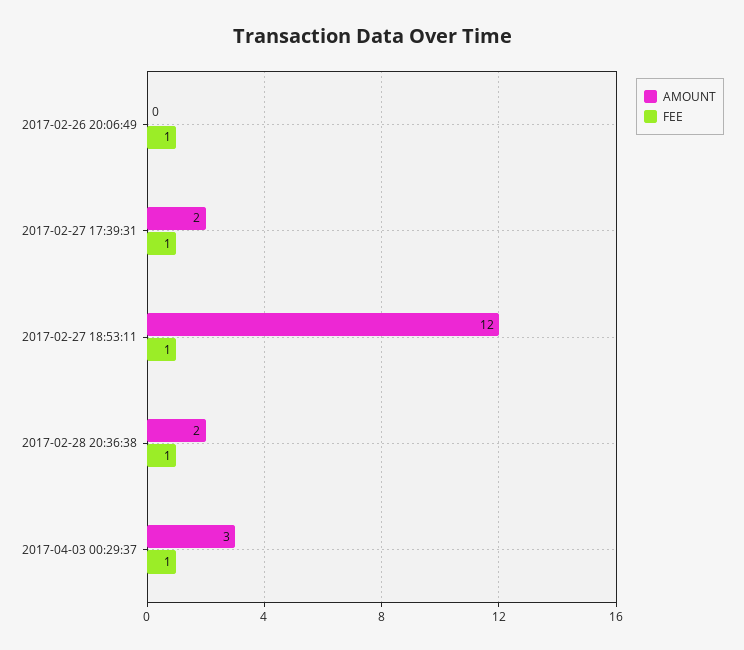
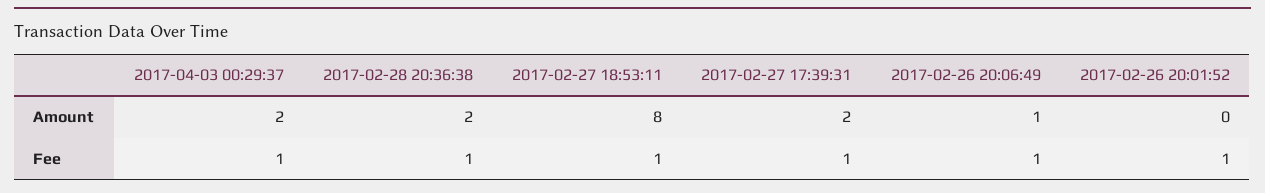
AMOUNT, 2017-02-26 20:06:49: 0 -> 1
AMOUNT, 2017-02-27 18:53:11: 12 -> 8
AMOUNT, 2017-04-03 00:29:37: 3 -> 2
AMOUNT, 2017-02-26 20:01:52: none -> 0
FEE, 2017-02-26 20:01:52: none -> 1

